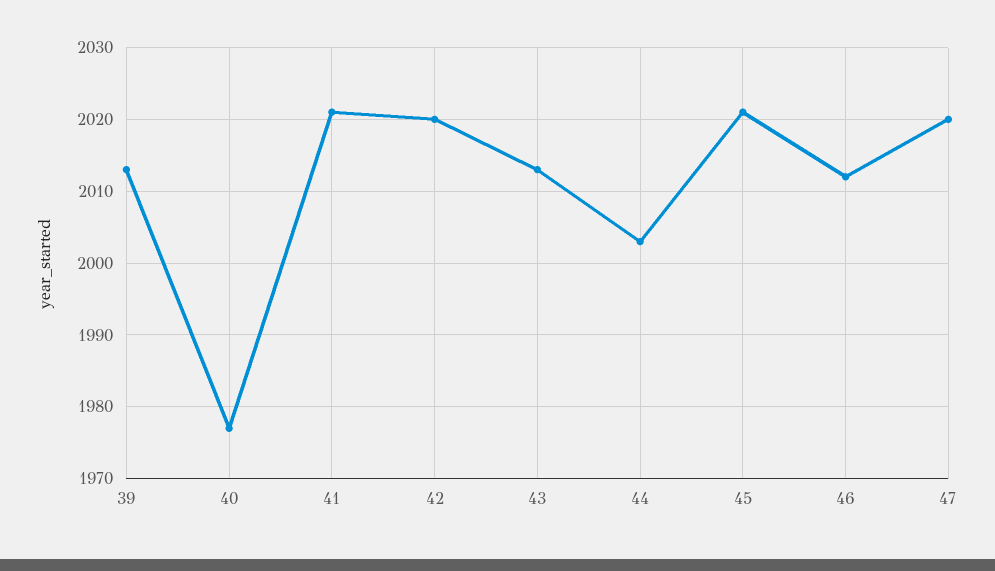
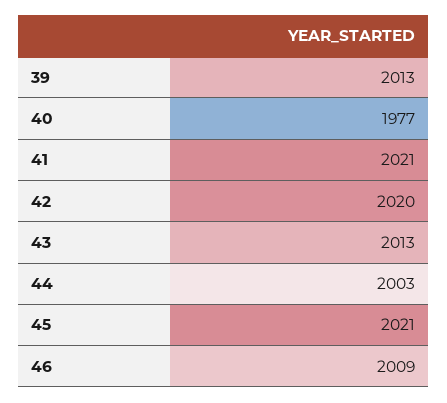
46: 2012 -> 2009
47: 2020 -> none

